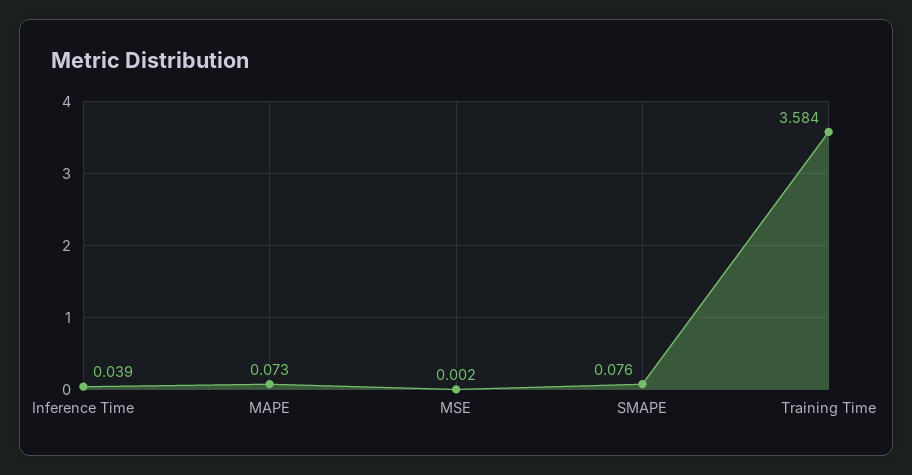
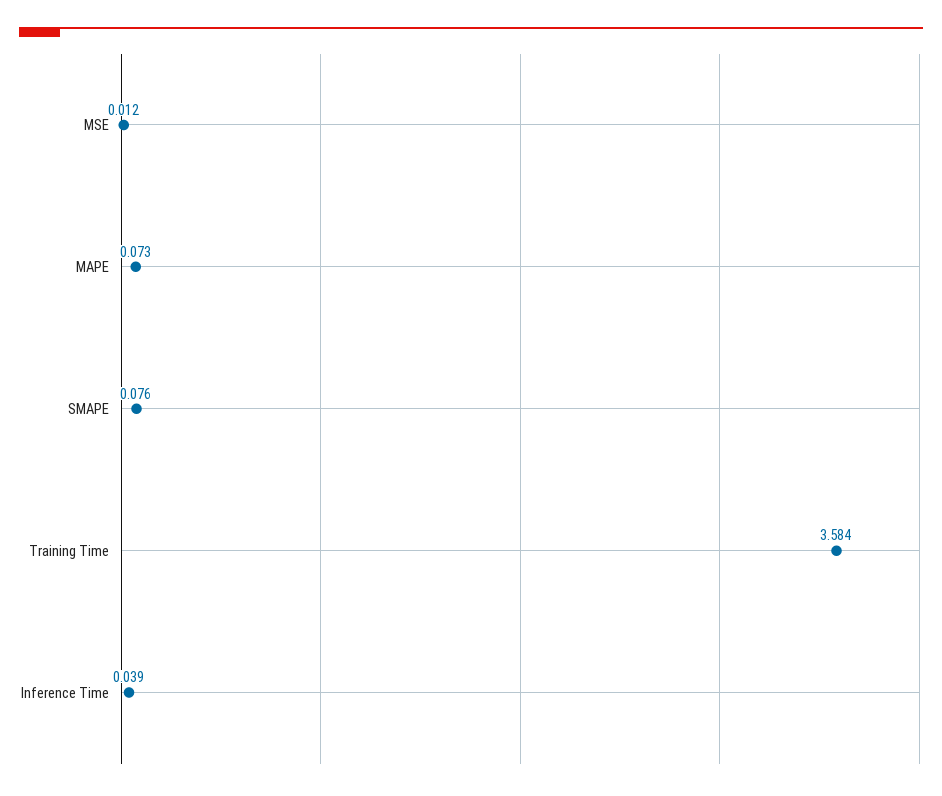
MSE: 0.002 -> 0.012

